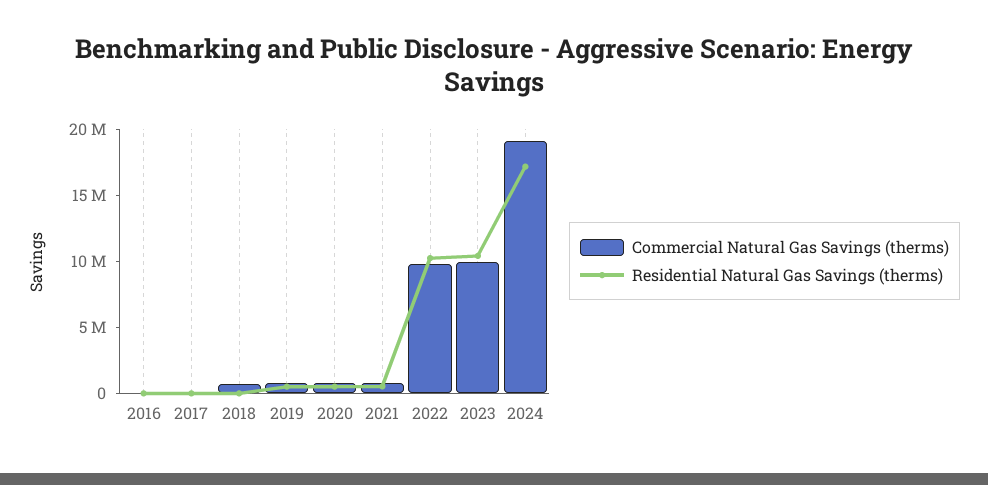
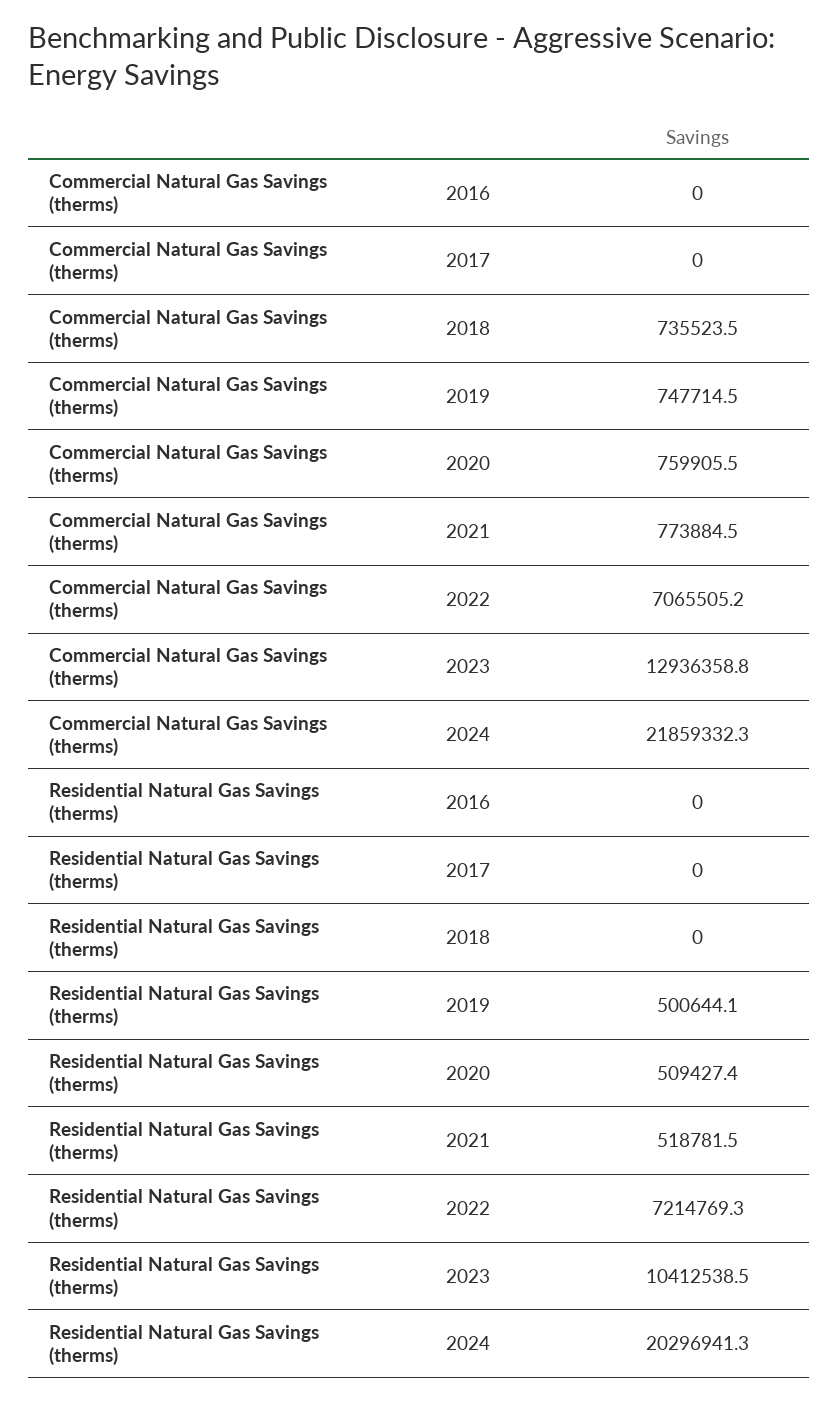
Commercial Natural Gas Savings (therms), 2022: 10000000 -> 7065505.2
Residential Natural Gas Savings (therms), 2022: 10000000 -> 7214769.3
Commercial Natural Gas Savings (therms), 2023: 10000000 -> 12936358.8
Commercial Natural Gas Savings (therms), 2024: 19000000 -> 21859332.3
Residential Natural Gas Savings (therms), 2024: 17000000 -> 20296941.3

